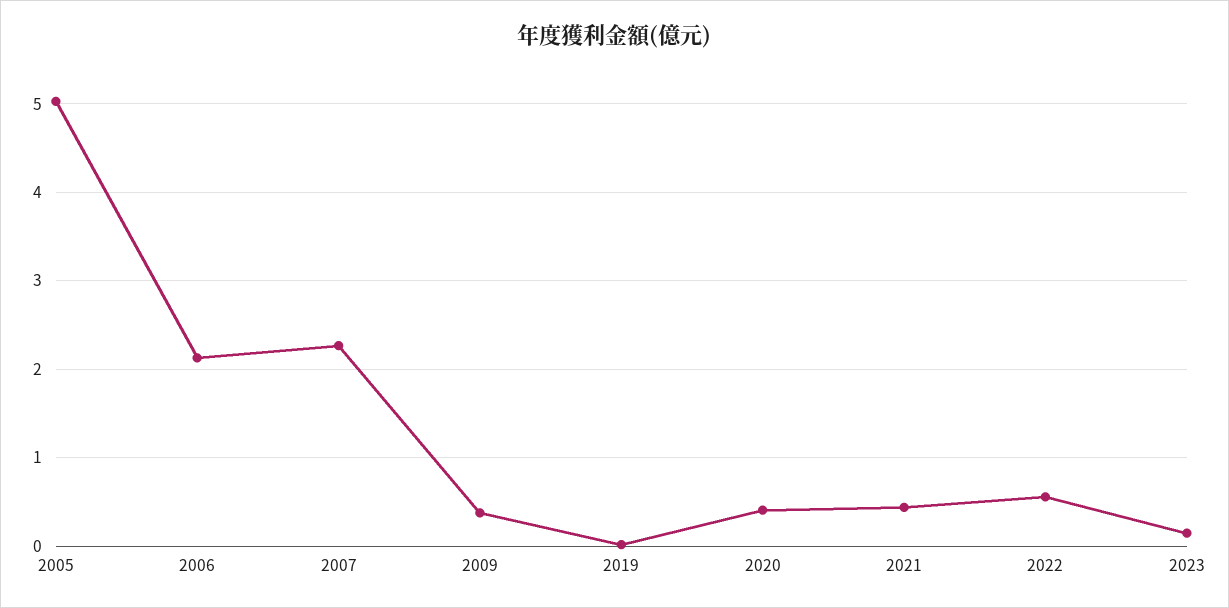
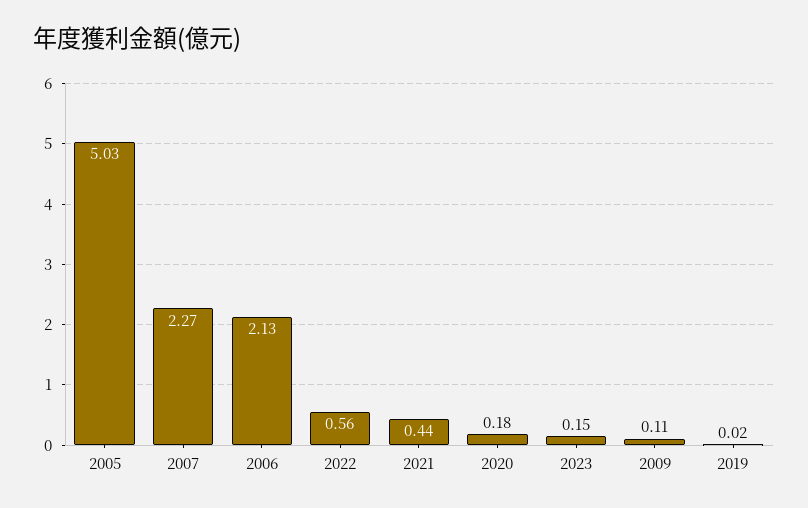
2009: 0.4 -> 0.11
2020: 0.4 -> 0.18

